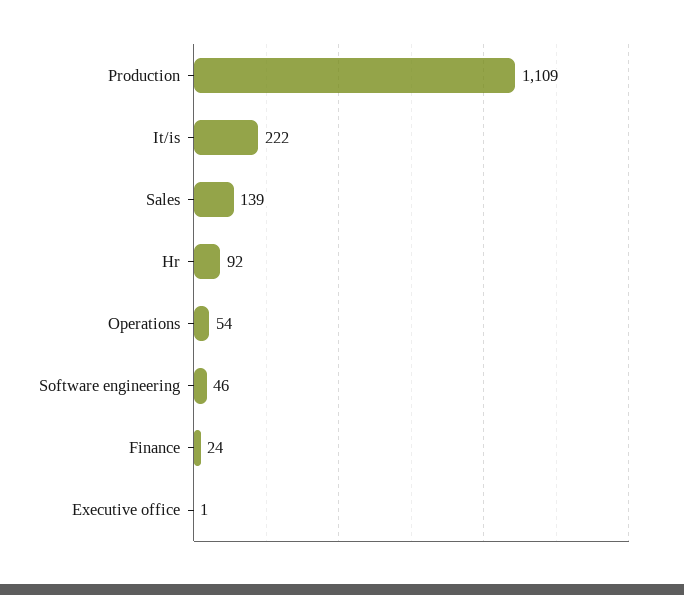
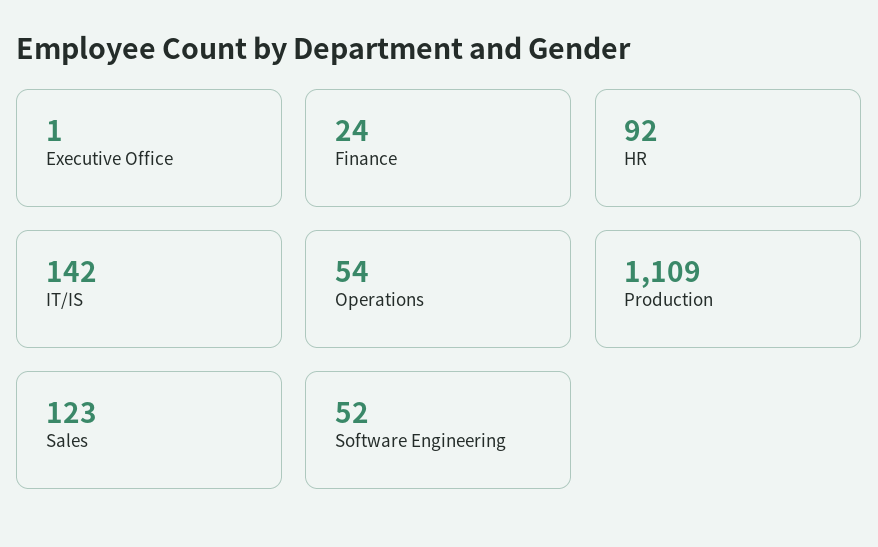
It/is: 222 -> 142
Sales: 139 -> 123
Software engineering: 46 -> 52

